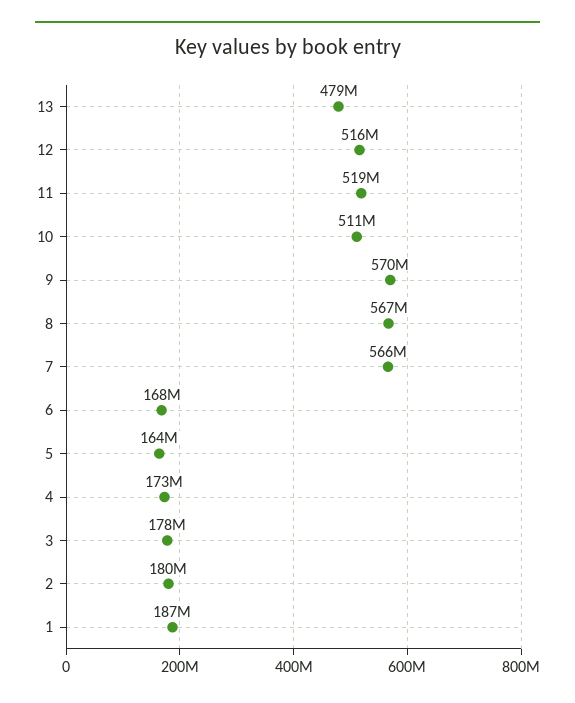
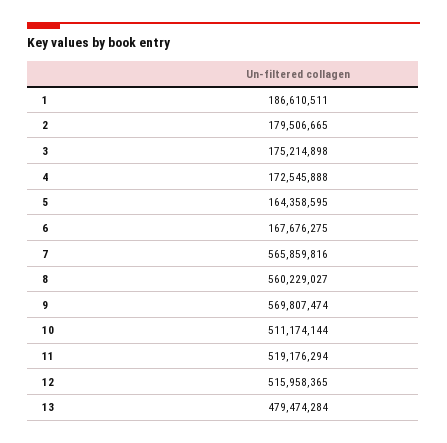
8: 567000000 -> 560229027
3: 178000000 -> 175214898

